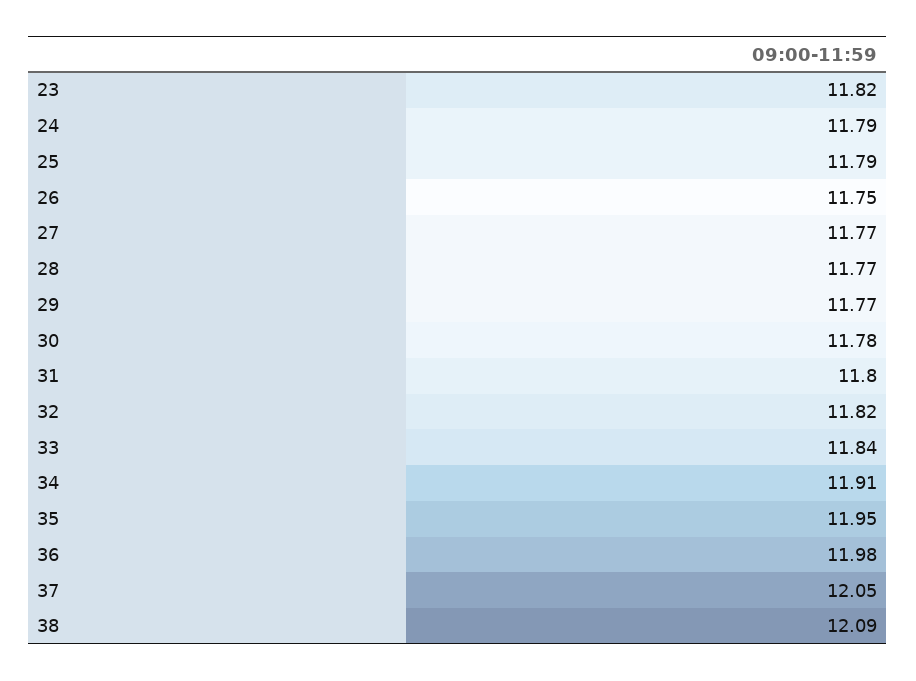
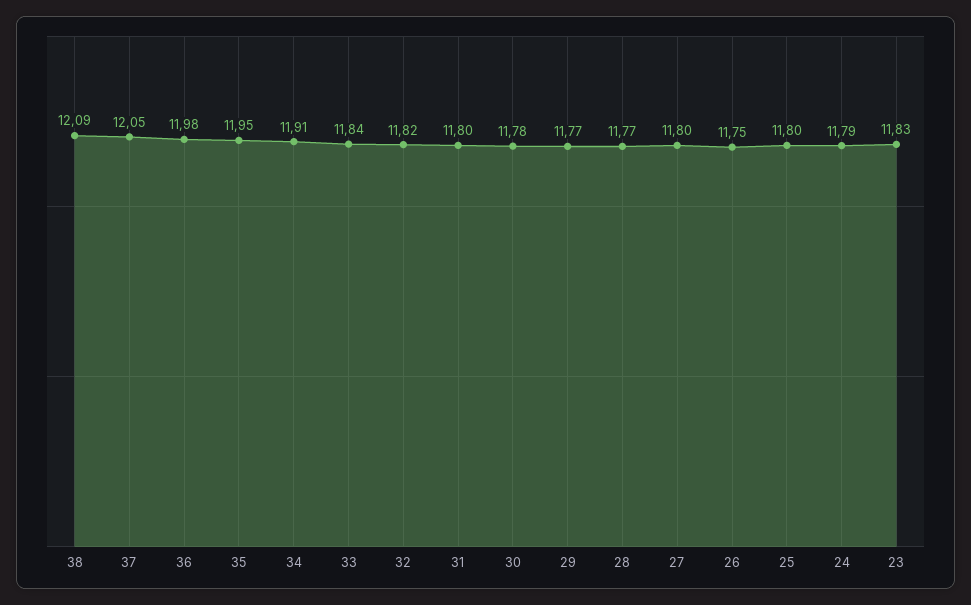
23: 11.82 -> 11.83
25: 11.79 -> 11.8
27: 11.77 -> 11.8

